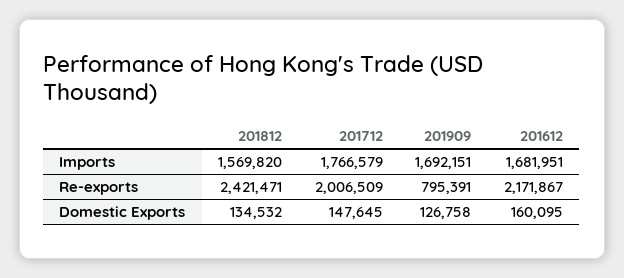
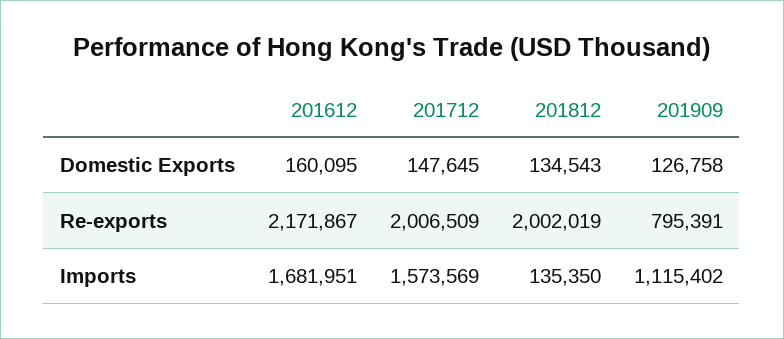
201812, Imports: 1569820 -> 135350
201712, Imports: 1766579 -> 1573569
201909, Imports: 1692151 -> 1115402
201812, Re-exports: 2421471 -> 2002019
201812, Domestic Exports: 134532 -> 134543

